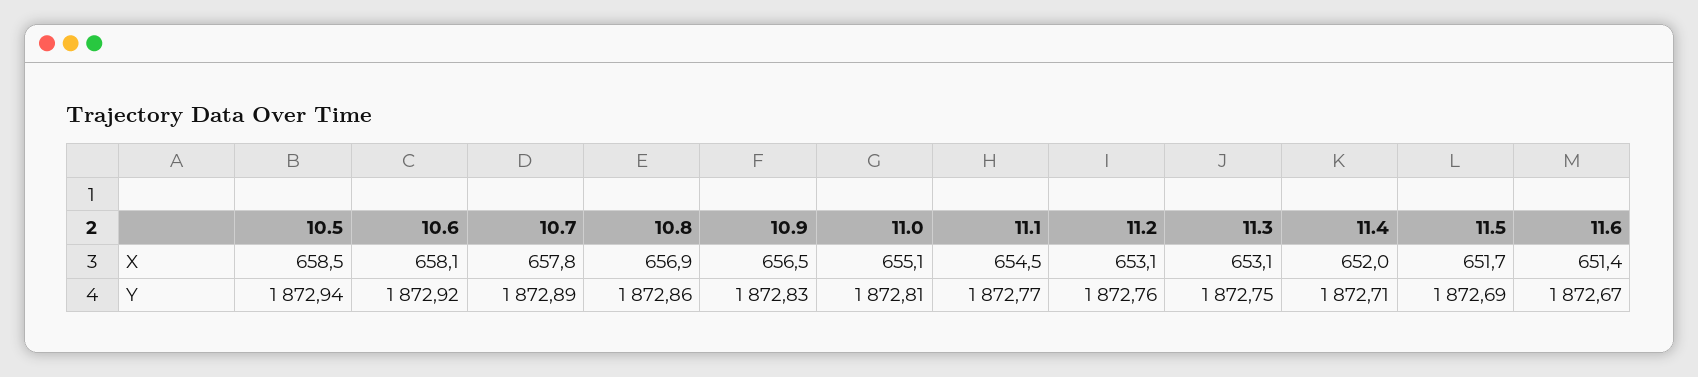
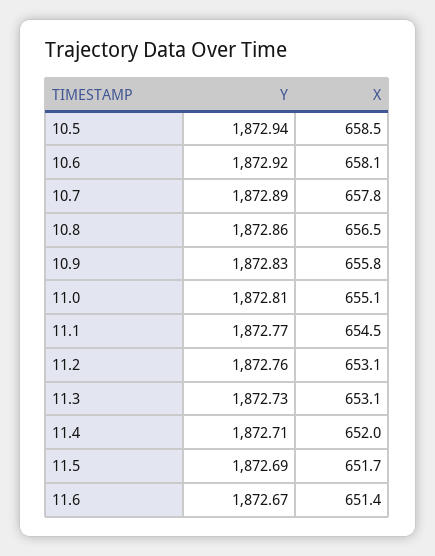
10.8, X: 656.9 -> 656.5
10.9, X: 656.5 -> 655.8
11.3, Y: 1872.75 -> 1872.73

